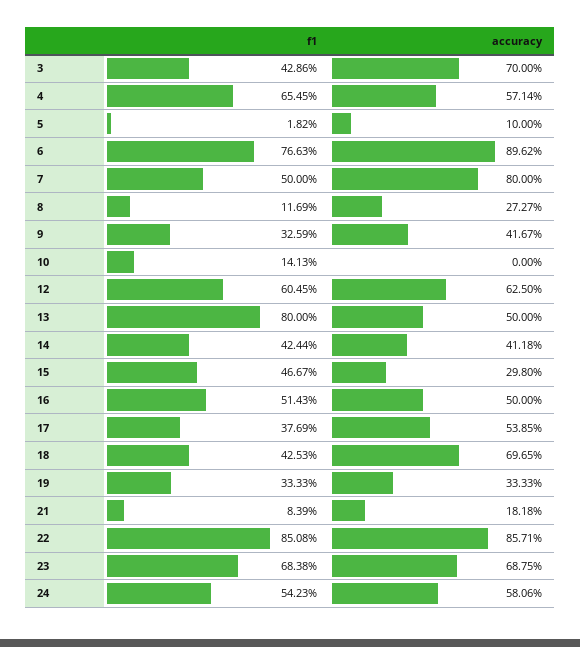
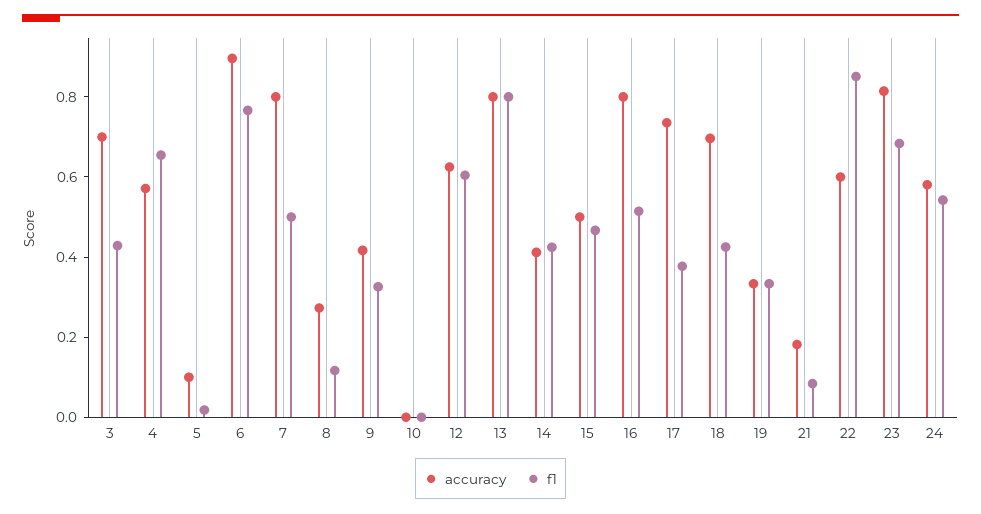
f1, 10: 0.1413 -> 0
accuracy, 13: 0.5 -> 0.8
accuracy, 15: 0.298 -> 0.5
accuracy, 16: 0.5 -> 0.8
accuracy, 17: 0.5385 -> 0.75
accuracy, 22: 0.8571 -> 0.6
accuracy, 23: 0.6875 -> 0.8

